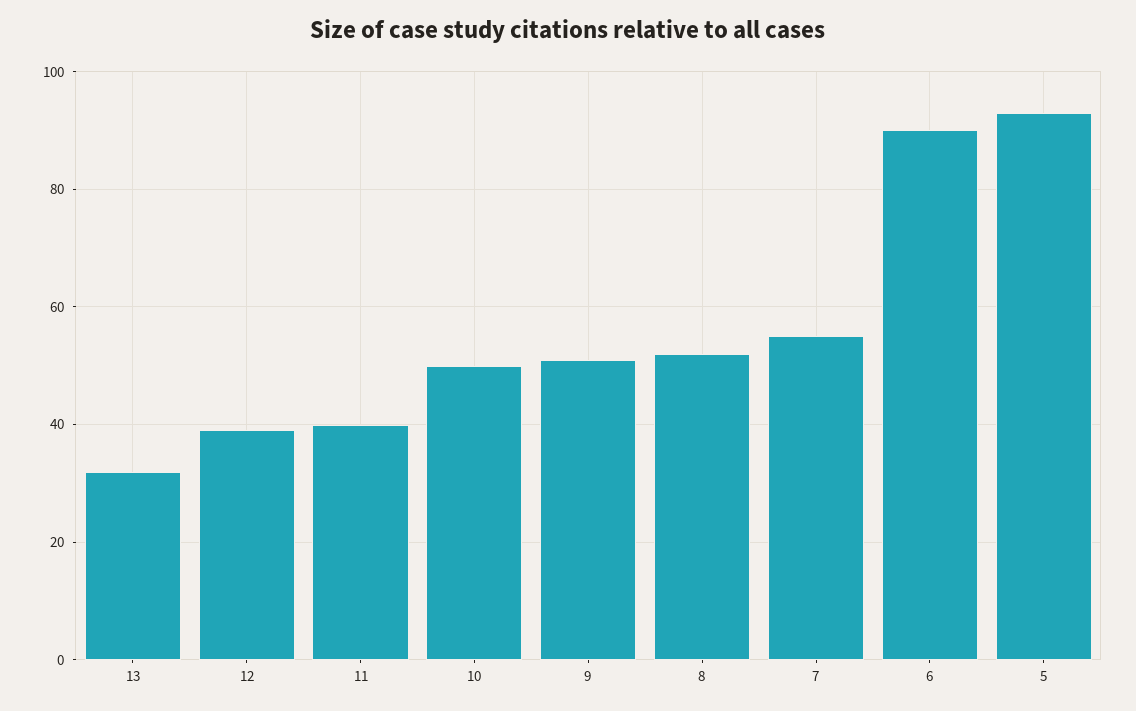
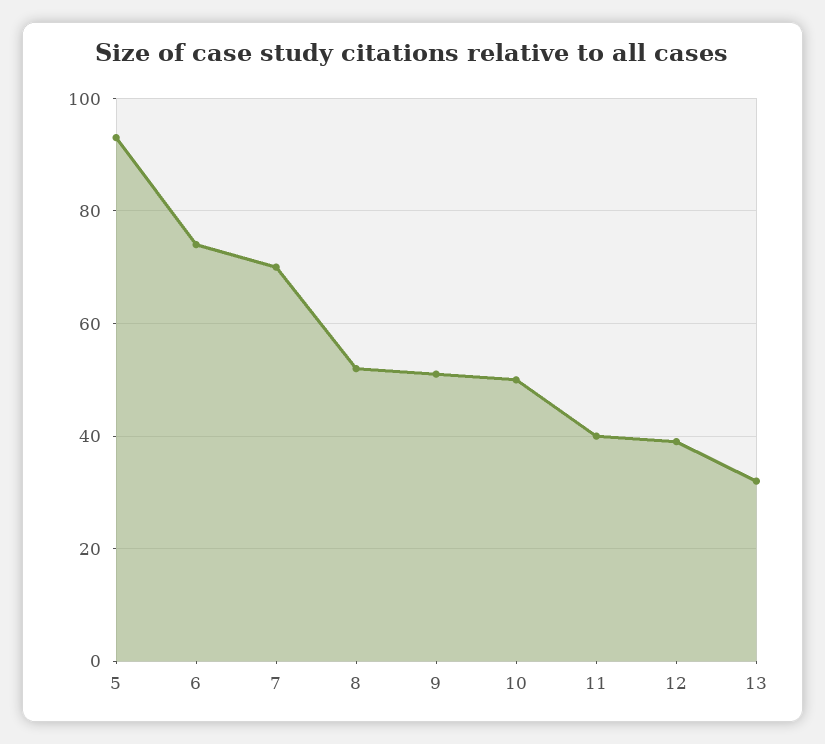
7: 55 -> 70
6: 90 -> 75

